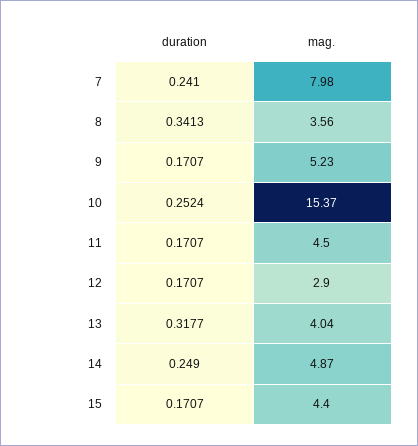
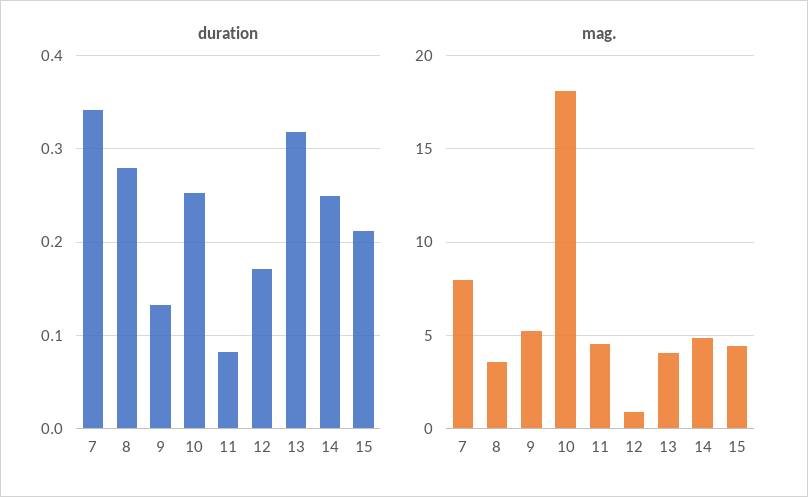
duration, 7: 0.241 -> 0.34
duration, 8: 0.3413 -> 0.28
duration, 9: 0.1707 -> 0.13
mag., 10: 15.37 -> 18
duration, 11: 0.1707 -> 0.08
mag., 12: 2.9 -> 1
duration, 15: 0.1707 -> 0.21

